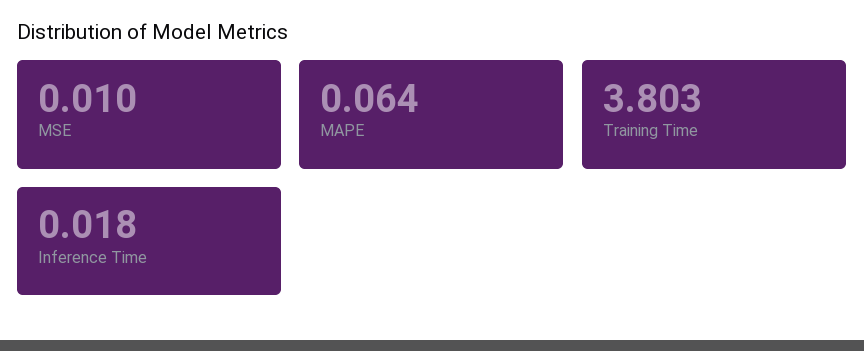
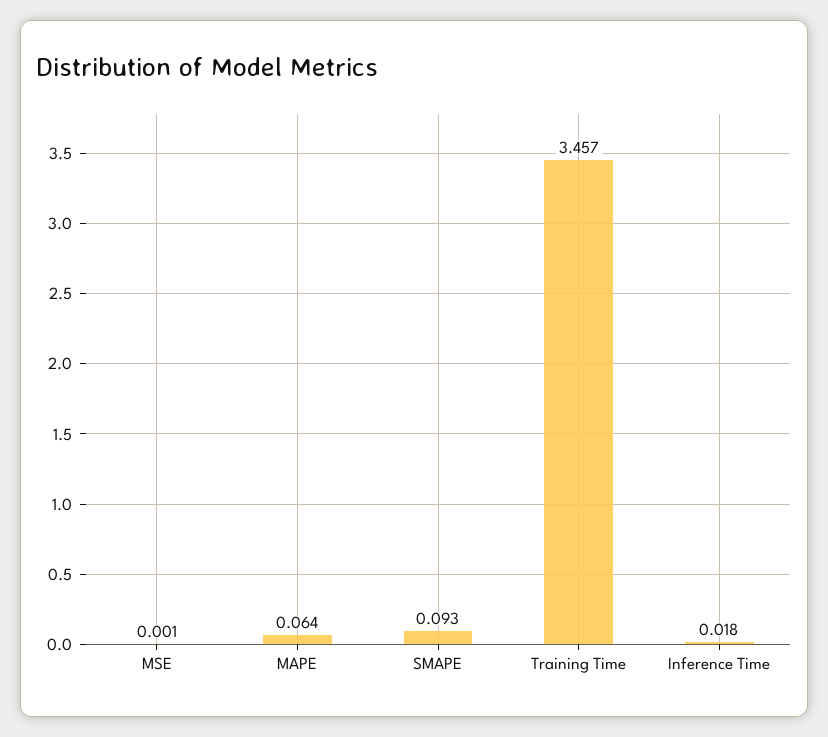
MSE: 0.01 -> 0.001
Training Time: 3.803 -> 3.457
SMAPE: none -> 0.093

